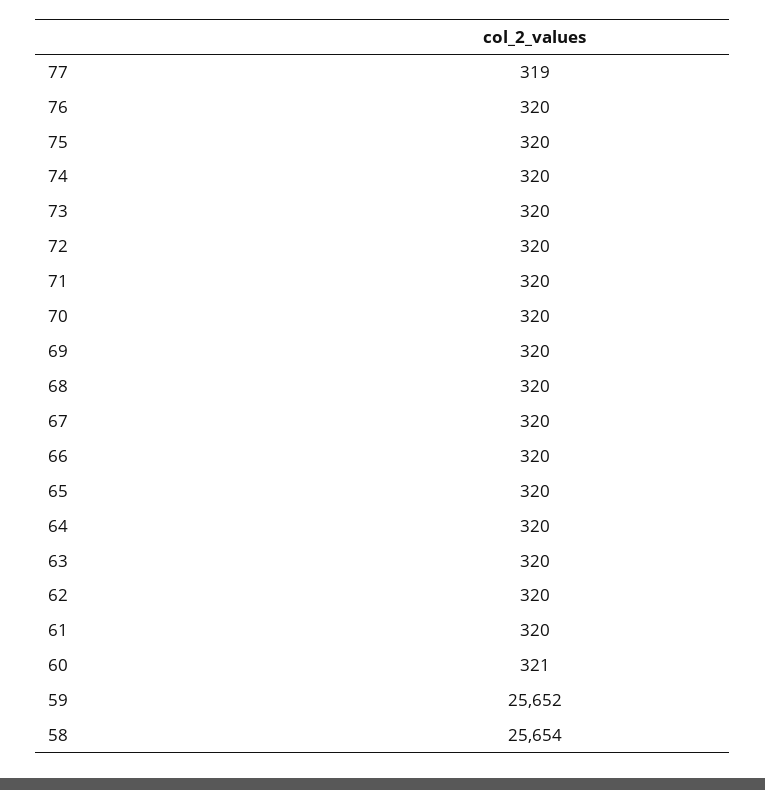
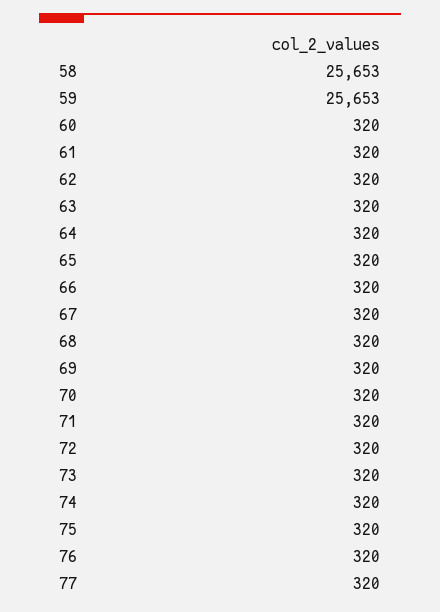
77: 319 -> 320
60: 321 -> 320
59: 25652 -> 25653
58: 25654 -> 25653

